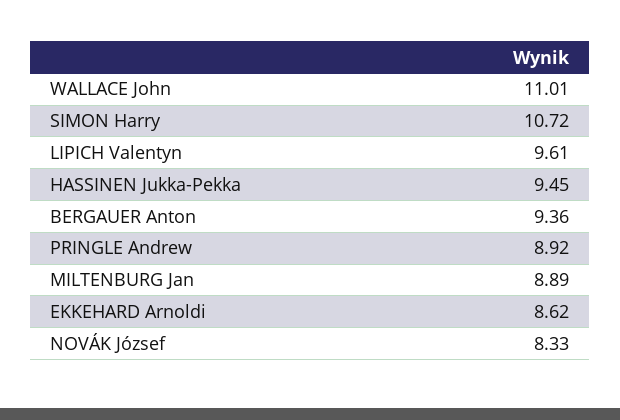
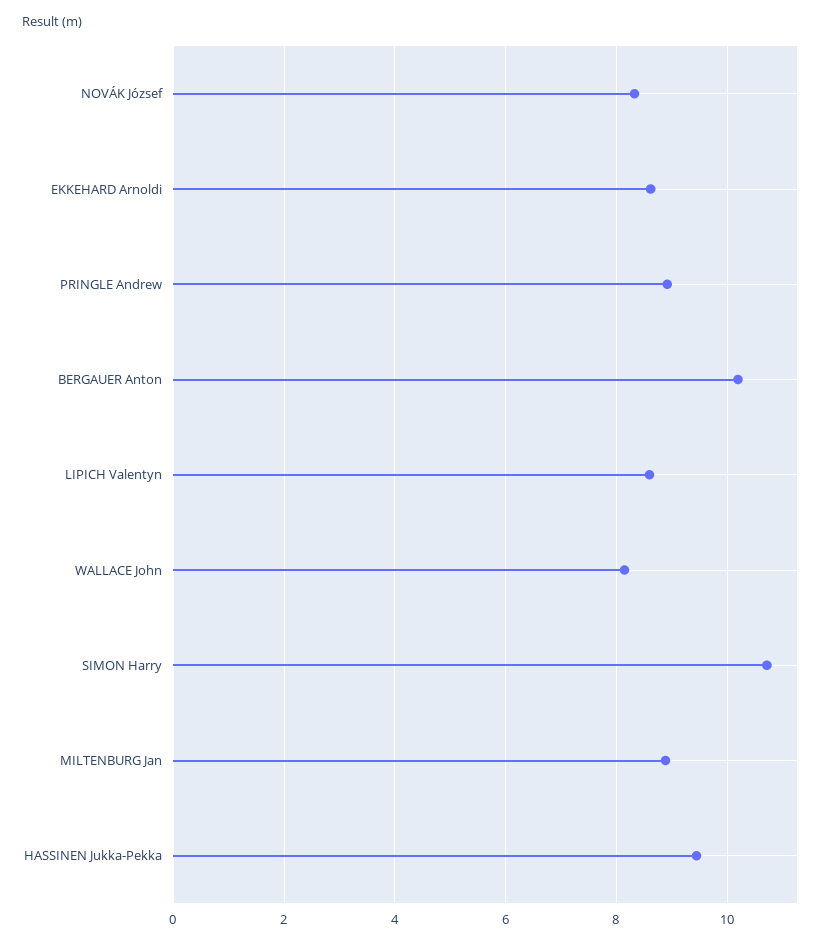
WALLACE John: 11.01 -> 8.2
LIPICH Valentyn: 9.61 -> 8.6
BERGAUER Anton: 9.36 -> 10.2

